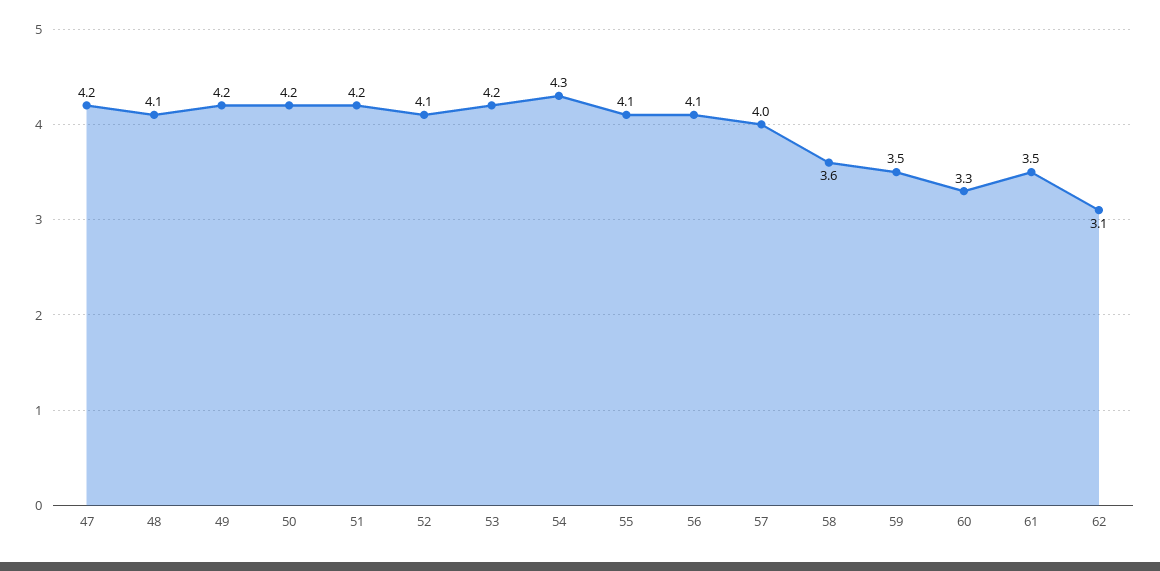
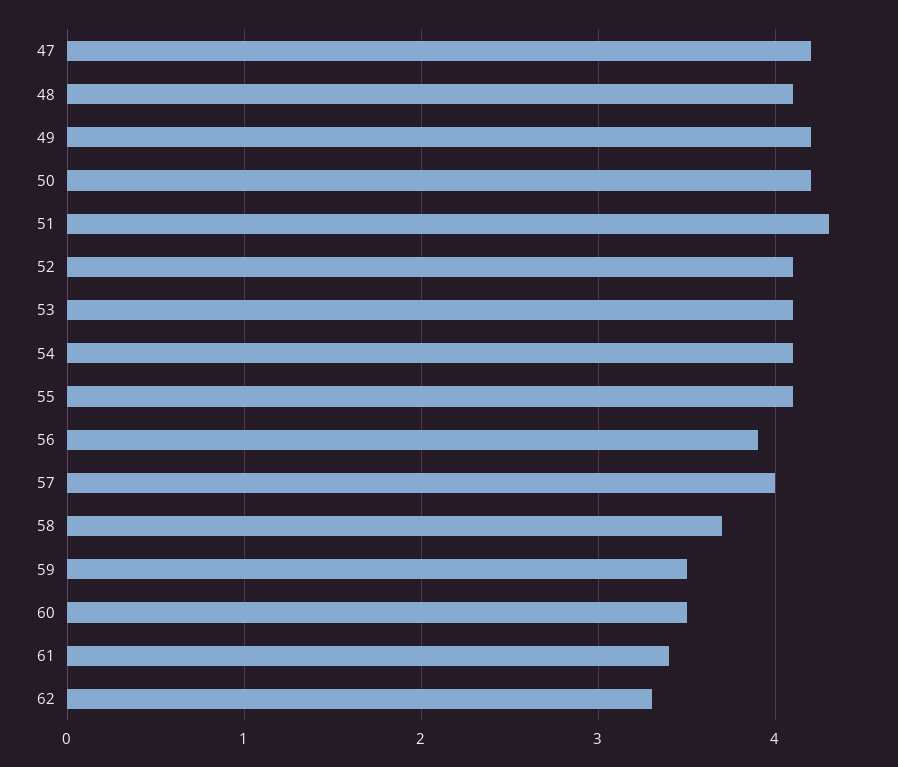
51: 4.2 -> 4.3
53: 4.2 -> 4.1
54: 4.3 -> 4.1
56: 4.1 -> 3.9
58: 3.6 -> 3.7
60: 3.3 -> 3.5
61: 3.5 -> 3.4
62: 3.1 -> 3.3

